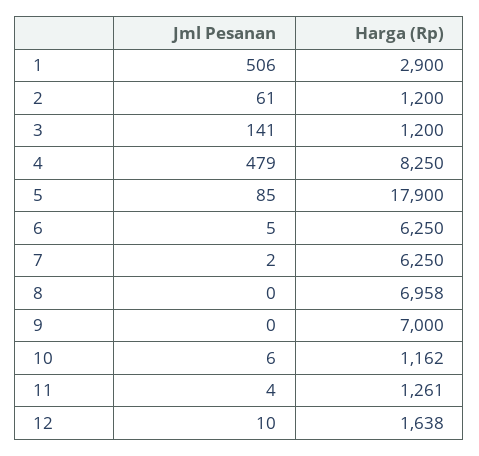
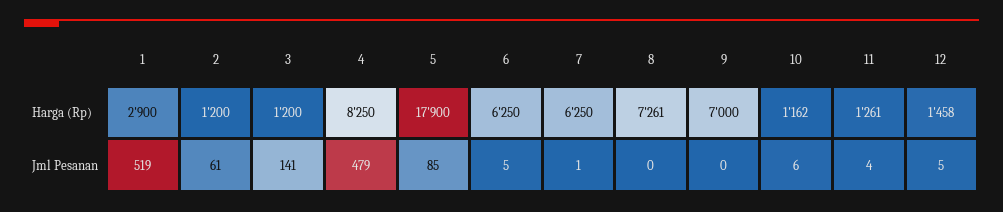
Jml Pesanan, 1: 506 -> 519
Jml Pesanan, 7: 2 -> 1
Harga (Rp), 8: 6958 -> 7261
Jml Pesanan, 12: 10 -> 5
Harga (Rp), 12: 1638 -> 1458

